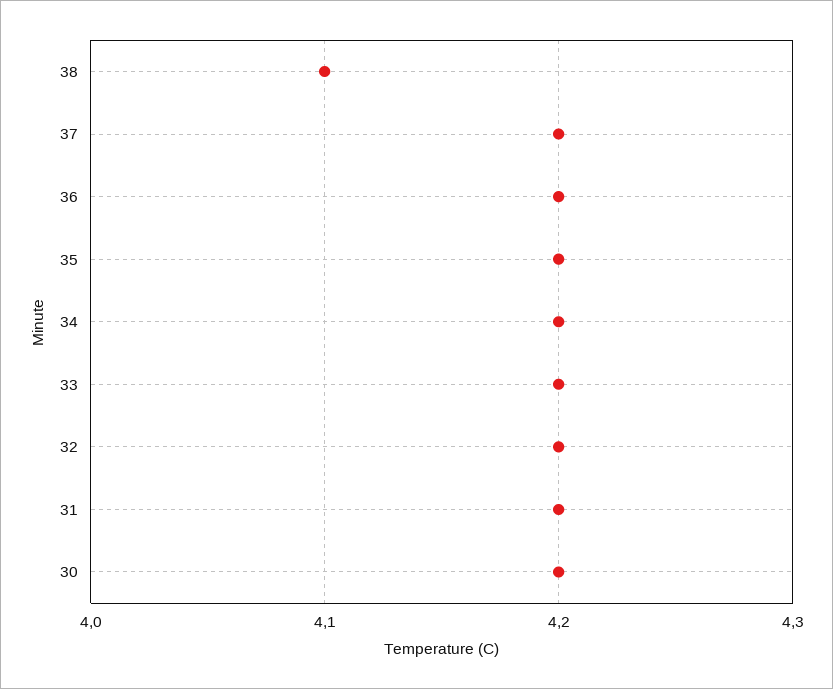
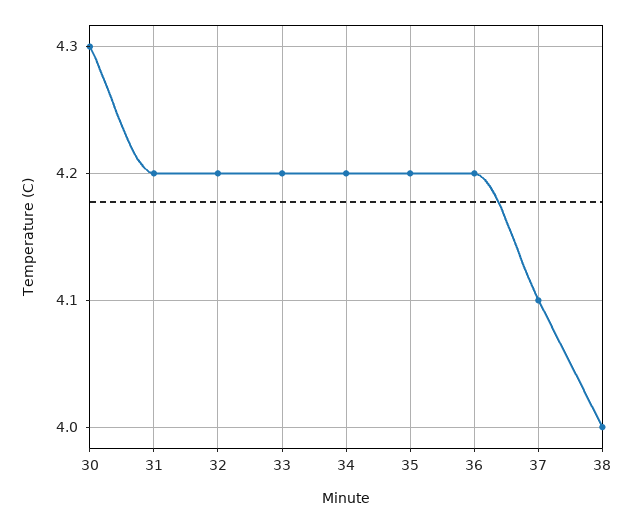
38: 4.1 -> 4
37: 4.2 -> 4.1
30: 4.2 -> 4.3

